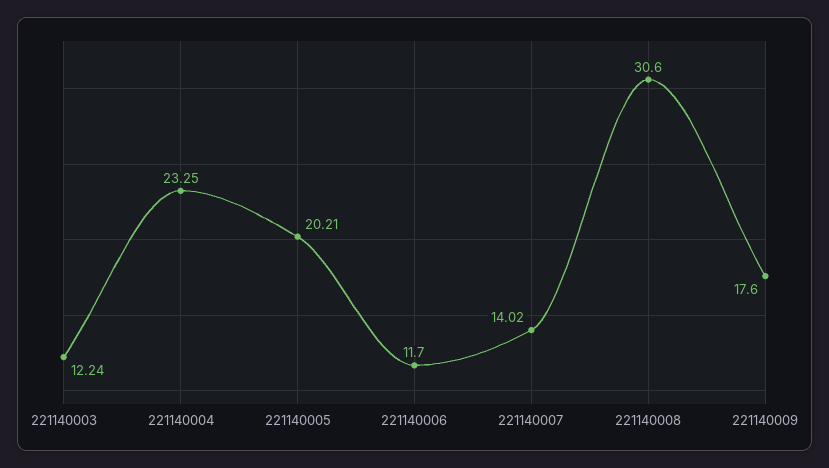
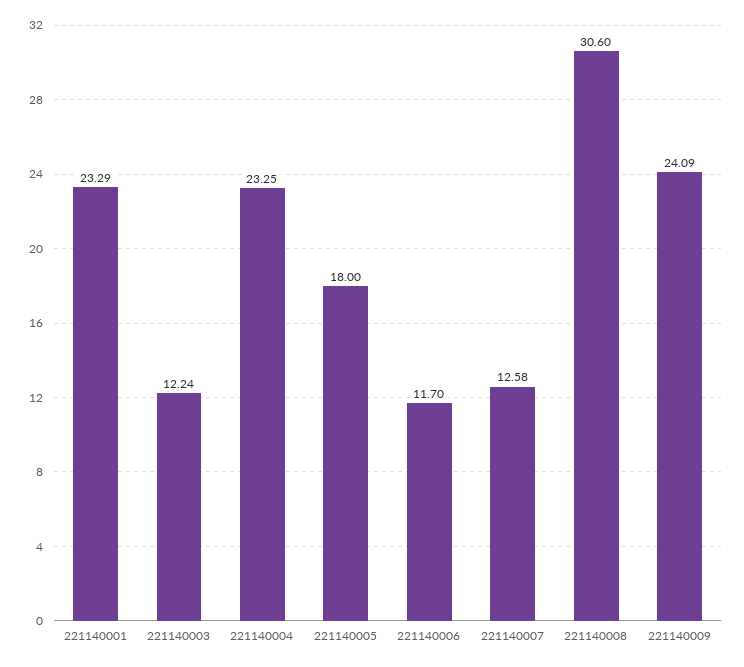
221140005: 20.21 -> 18
221140007: 14.02 -> 12.58
221140009: 17.6 -> 24.09
221140001: none -> 23.29

